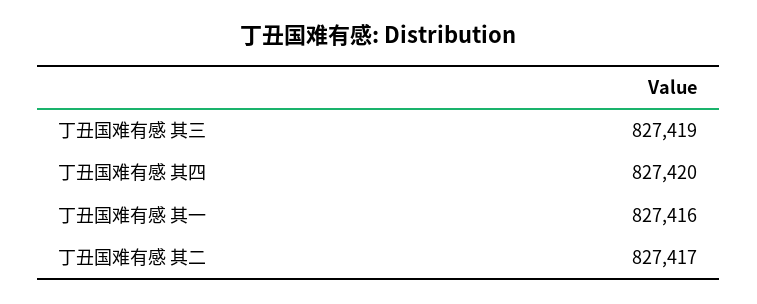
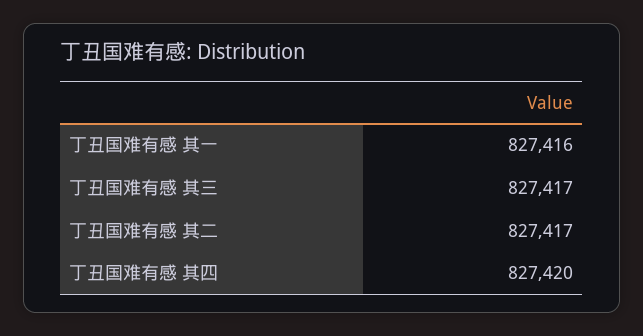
丁丑国难有感 其三: 827419 -> 827417

